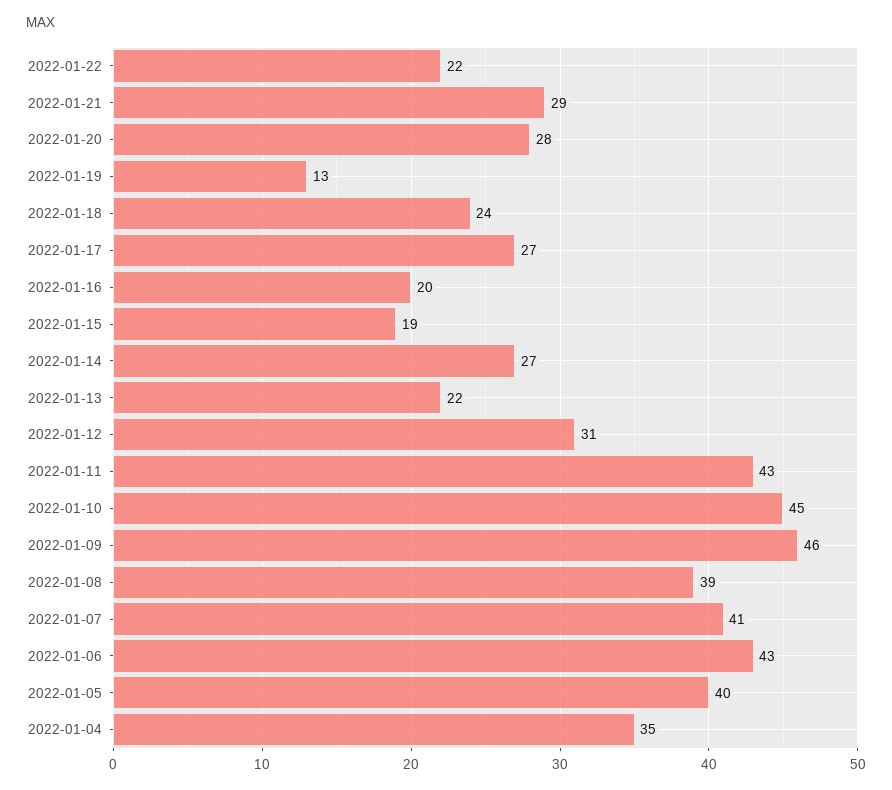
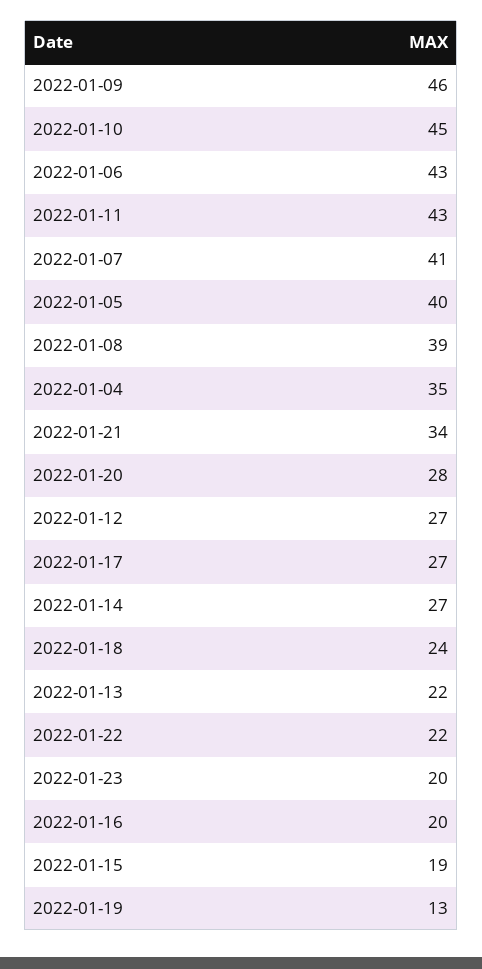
2022-01-21: 29 -> 34
2022-01-12: 31 -> 27
2022-01-23: none -> 20

